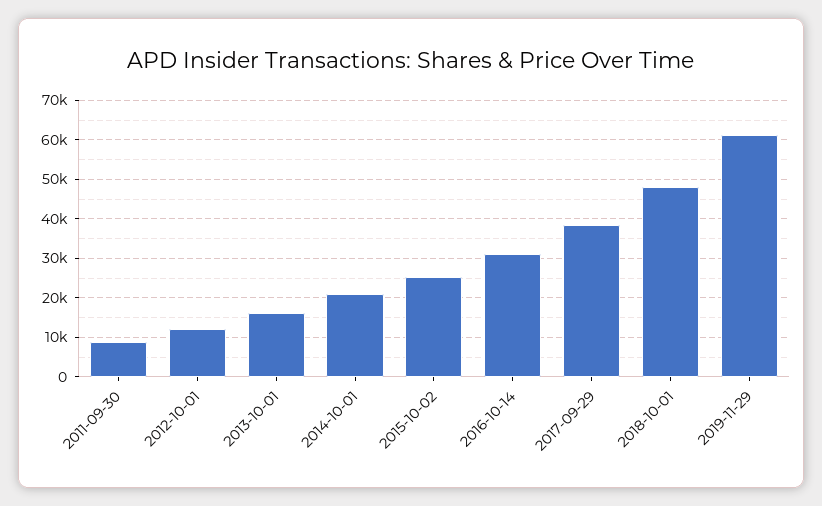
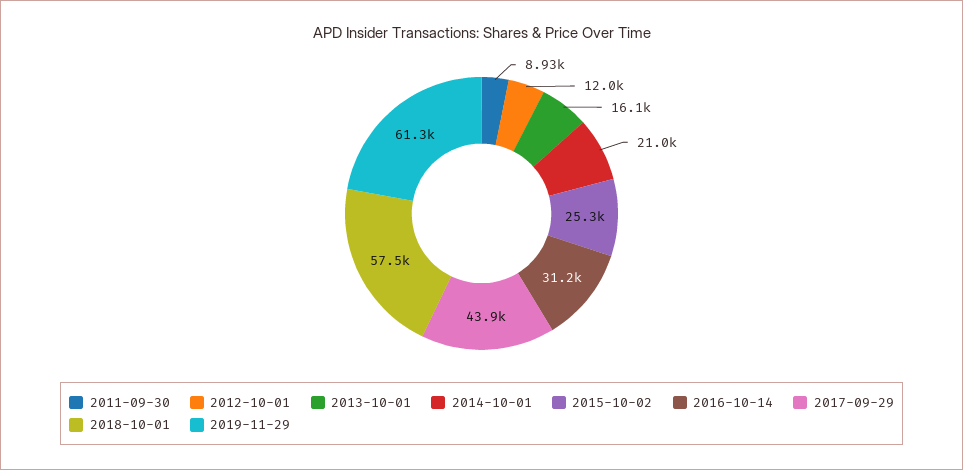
2017-09-29: 38000 -> 43900
2018-10-01: 48000 -> 57500

